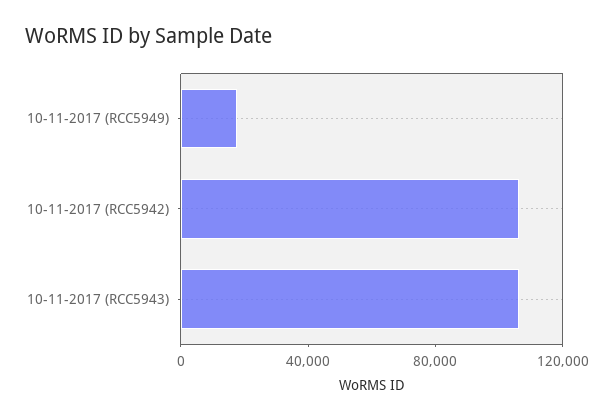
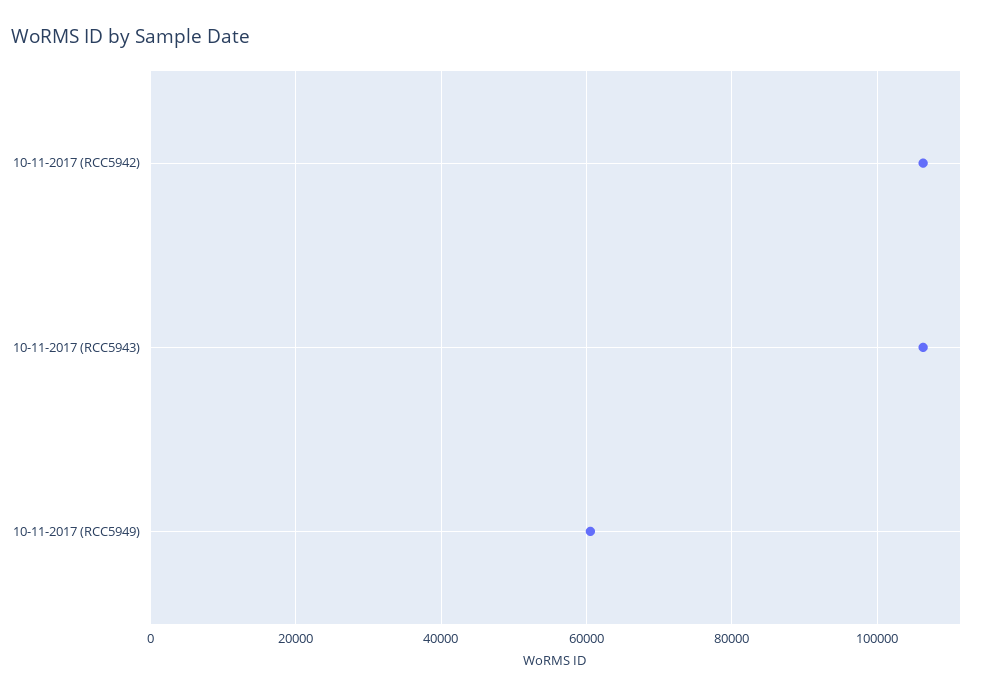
10-11-2017 (RCC5949): 20000 -> 60000

